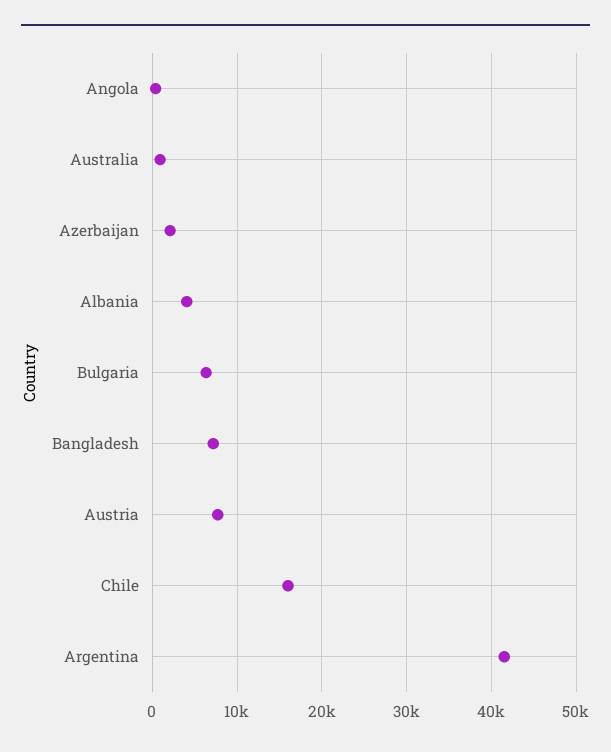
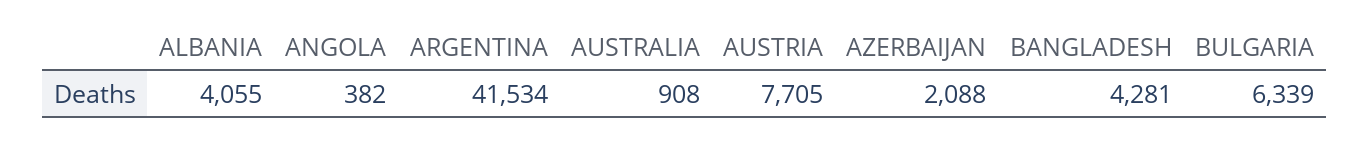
Bangladesh: 7000 -> 4281
Chile: 16000 -> none

